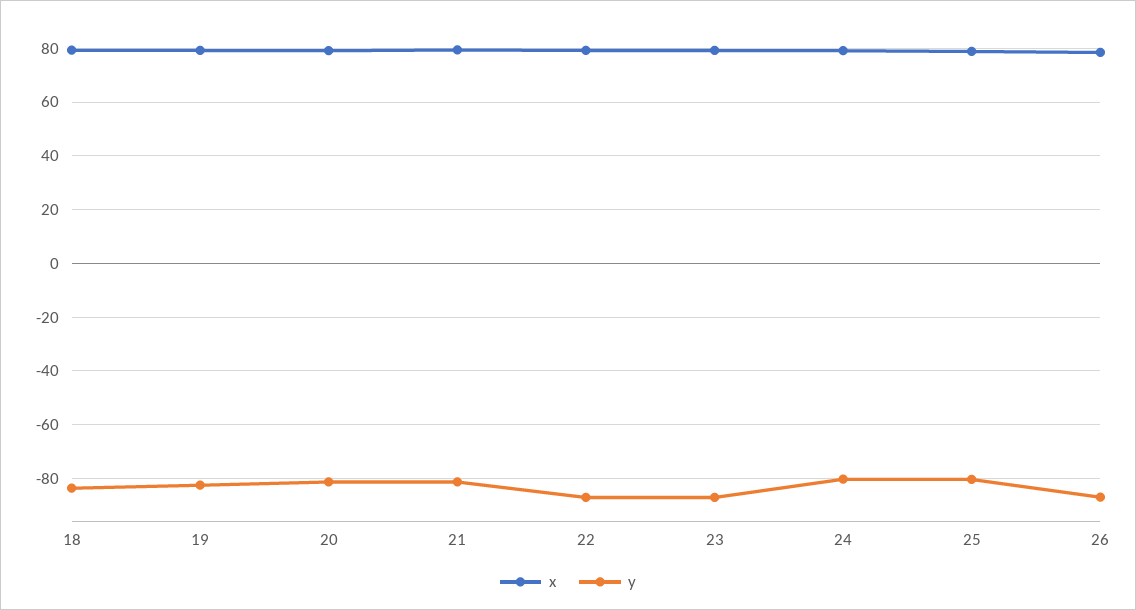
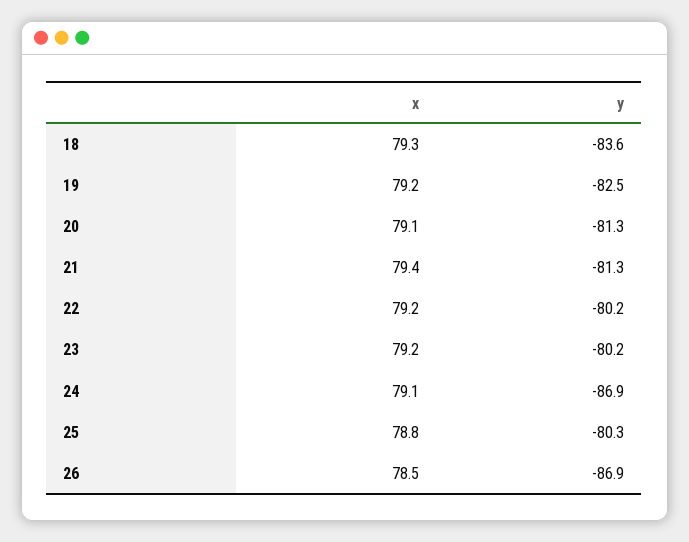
y, 22: -87.5 -> -80.2
y, 23: -87.5 -> -80.2
y, 24: -80 -> -86.9

